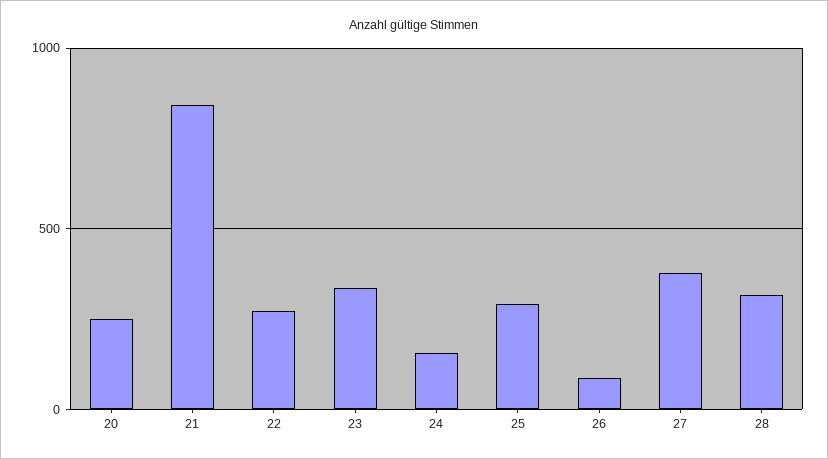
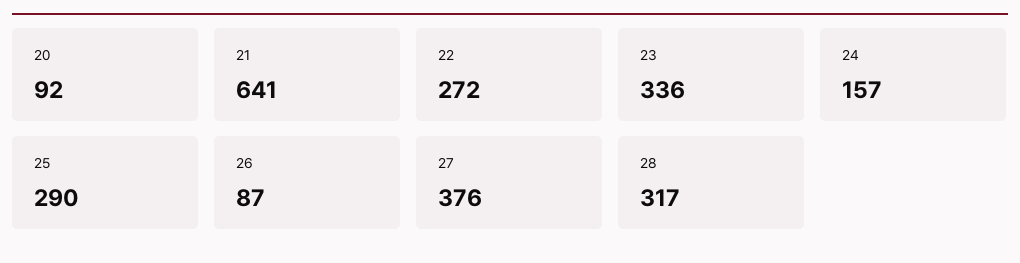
20: 250 -> 92
21: 850 -> 641

